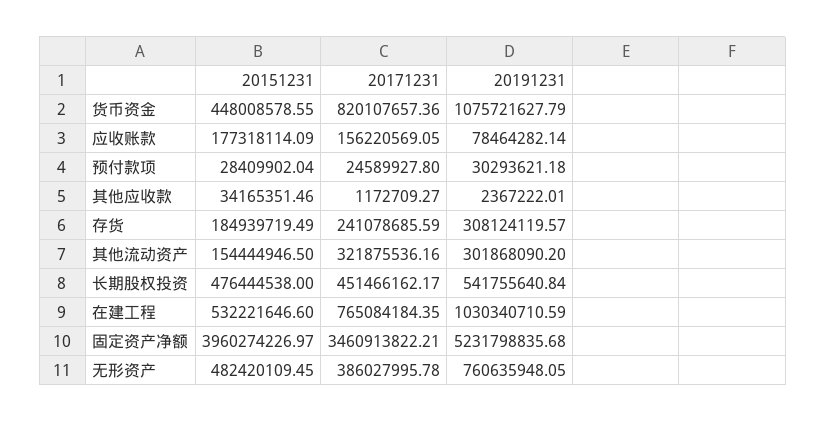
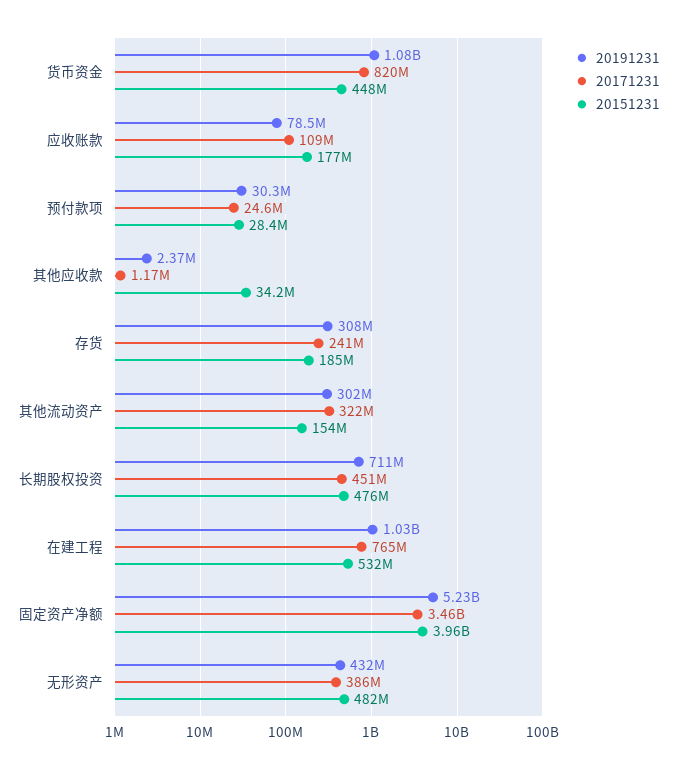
20171231, 应收账款: 156220569.05 -> 109000000
20191231, 长期股权投资: 541755640.84 -> 711000000
20191231, 无形资产: 760635948.05 -> 432000000

